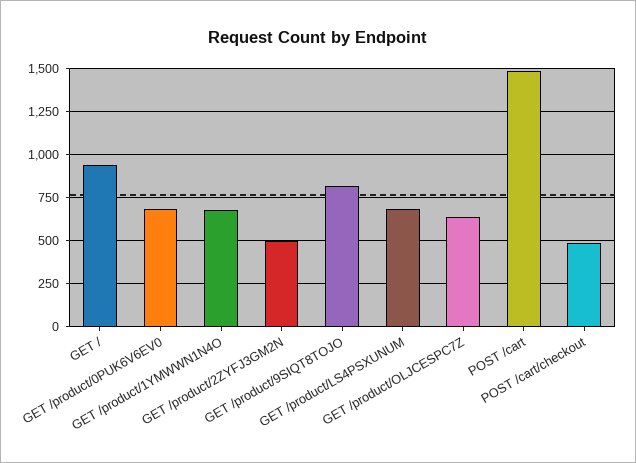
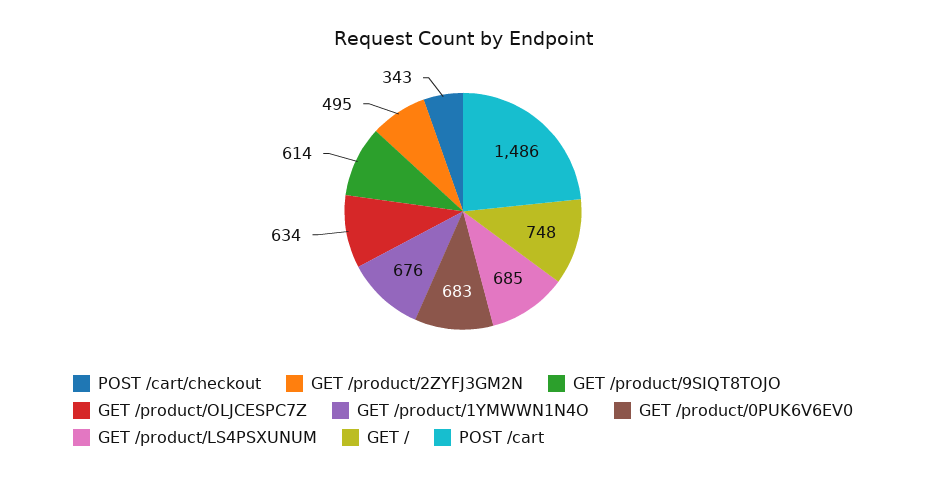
GET /: 950 -> 748
GET /product/9SIQT8TOJO: 800 -> 614
POST /cart/checkout: 500 -> 343

